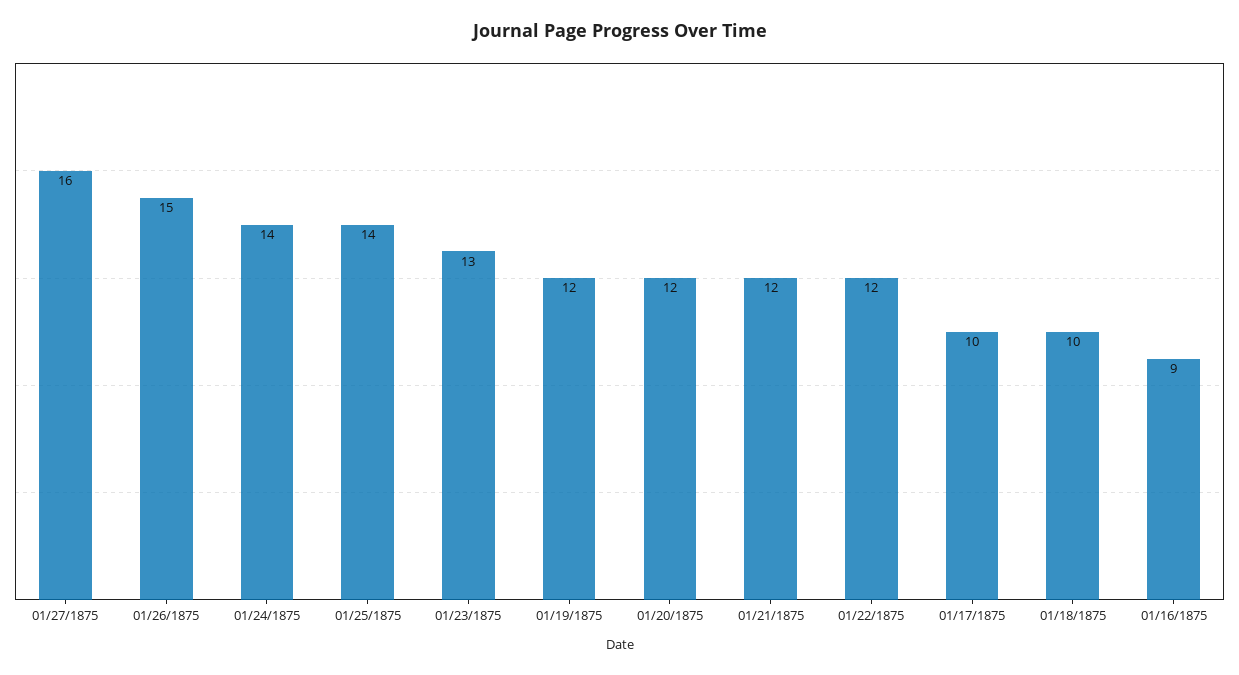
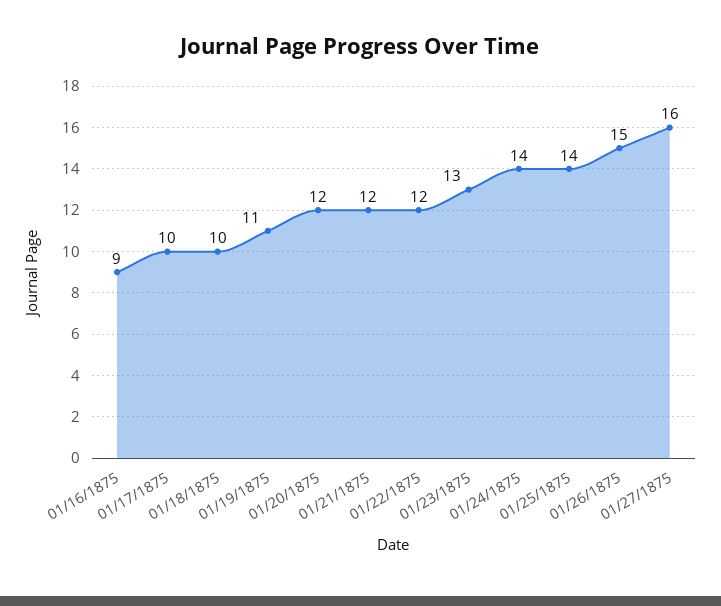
01/19/1875: 12 -> 11

